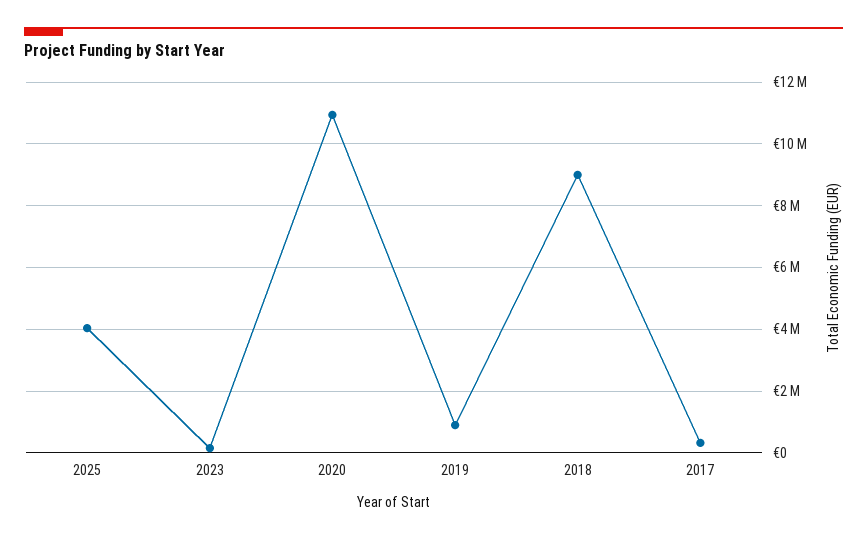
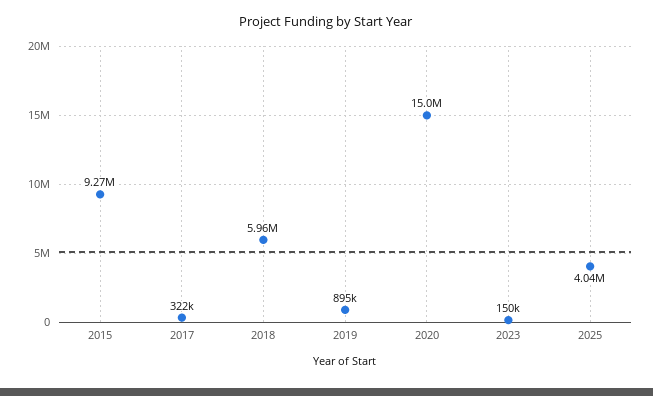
2020: 11000000 -> 15000000
2018: 9000000 -> 5960000
2015: none -> 9270000

